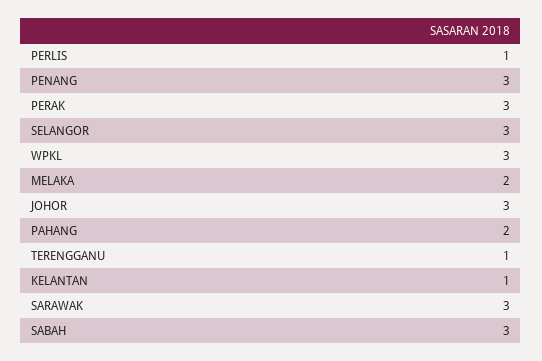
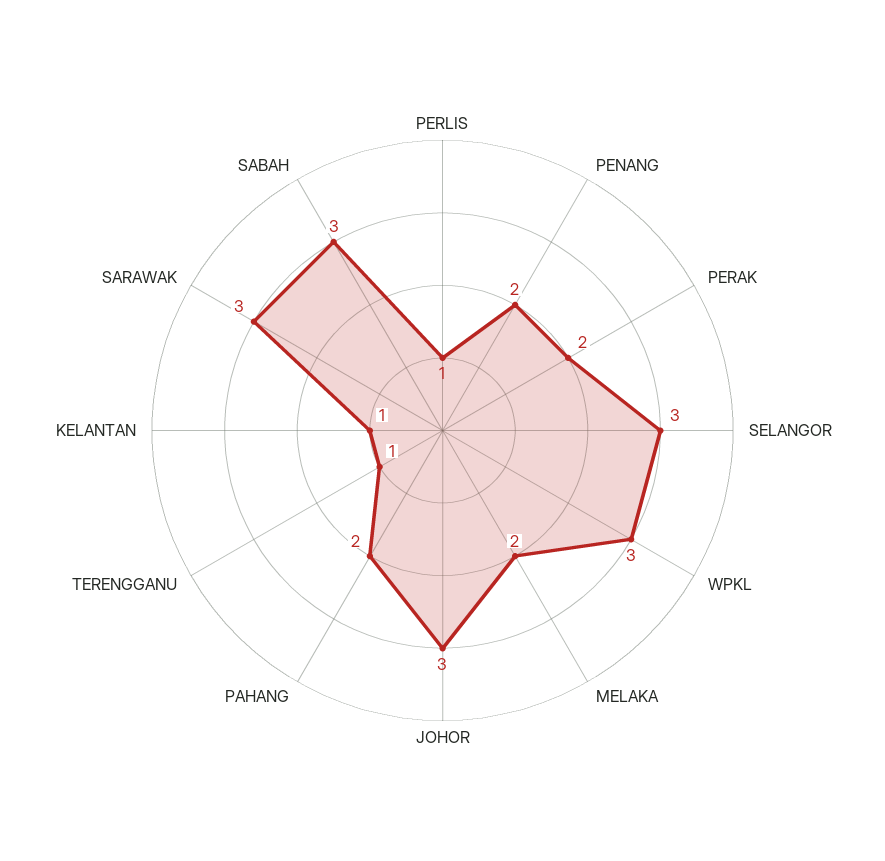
PENANG: 3 -> 2
PERAK: 3 -> 2

